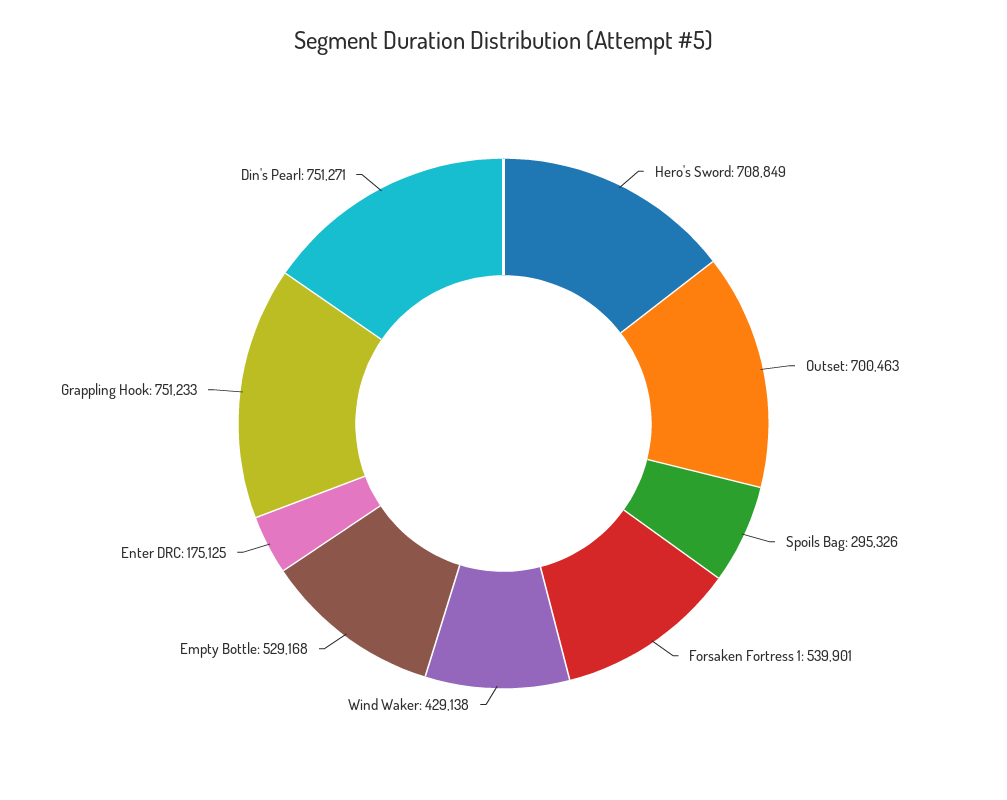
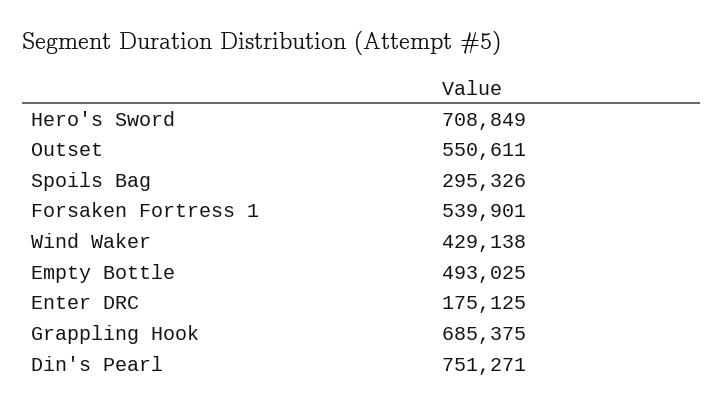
Outset: 700463 -> 550611
Empty Bottle: 529168 -> 493025
Grappling Hook: 751233 -> 685375

